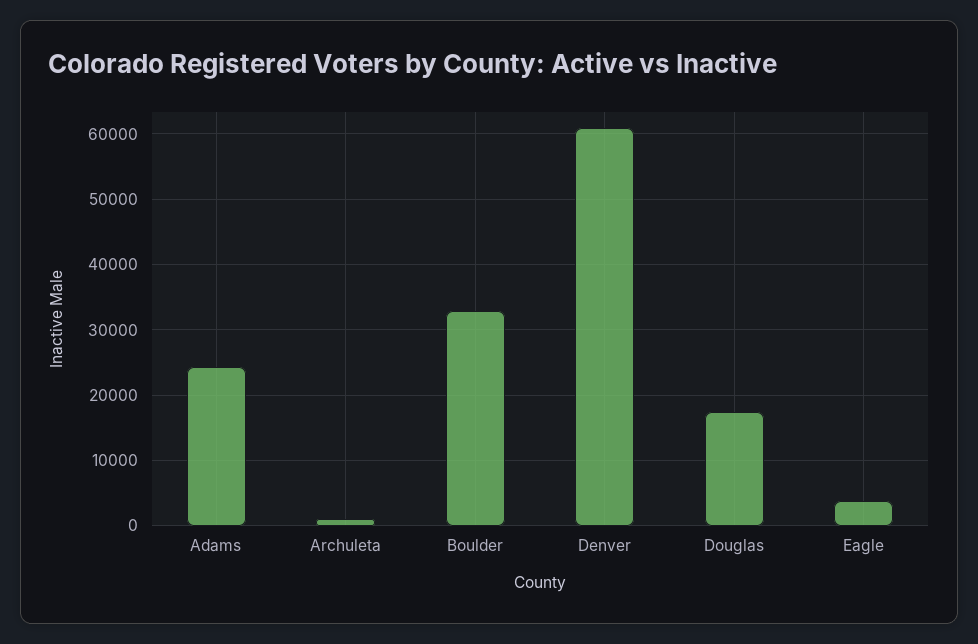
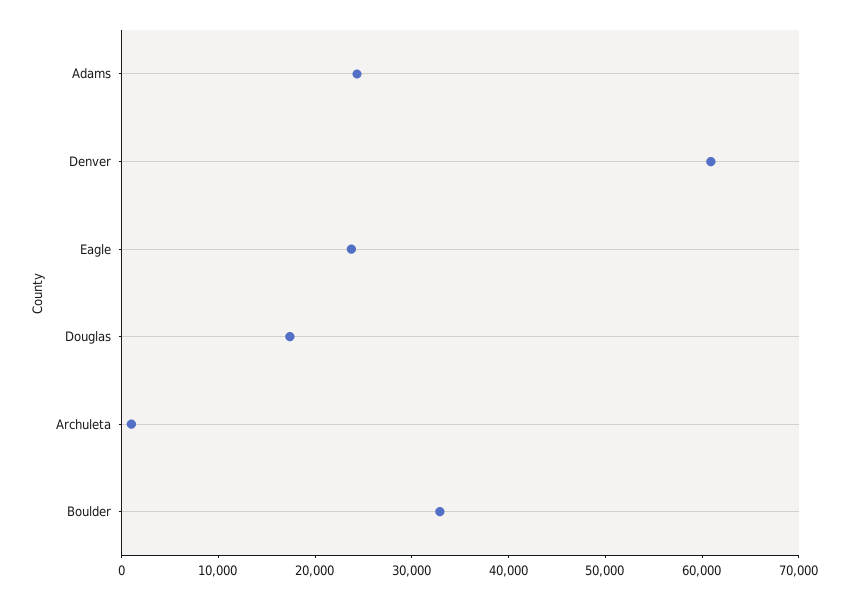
Eagle: 4000 -> 24000

